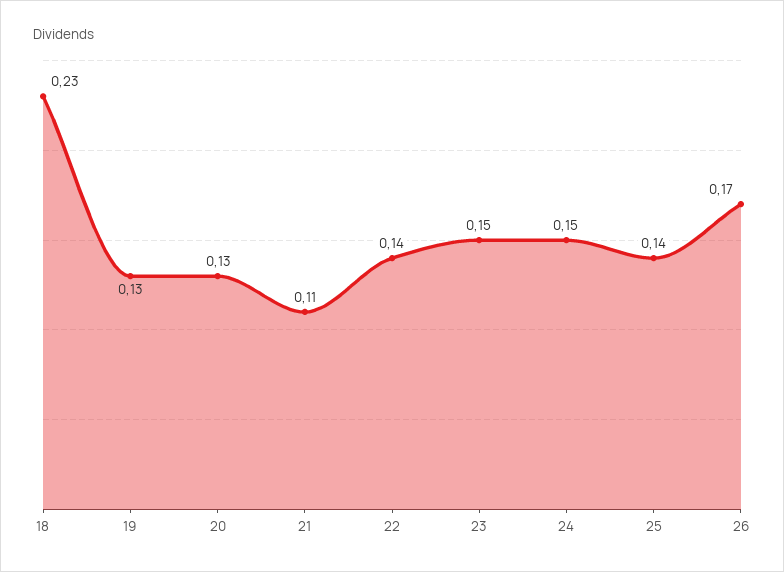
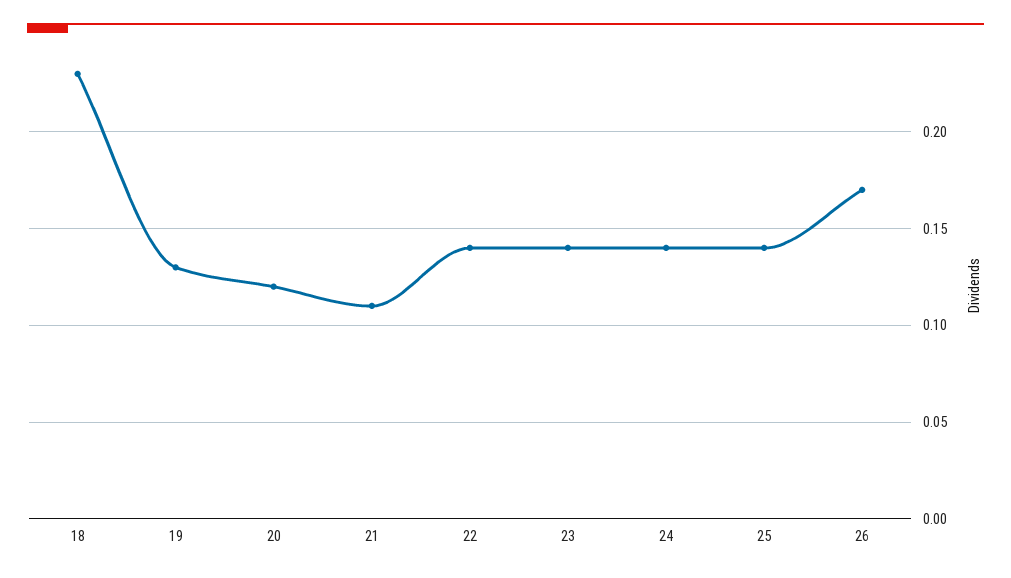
20: 0.13 -> 0.12
23: 0.15 -> 0.14
24: 0.15 -> 0.14

